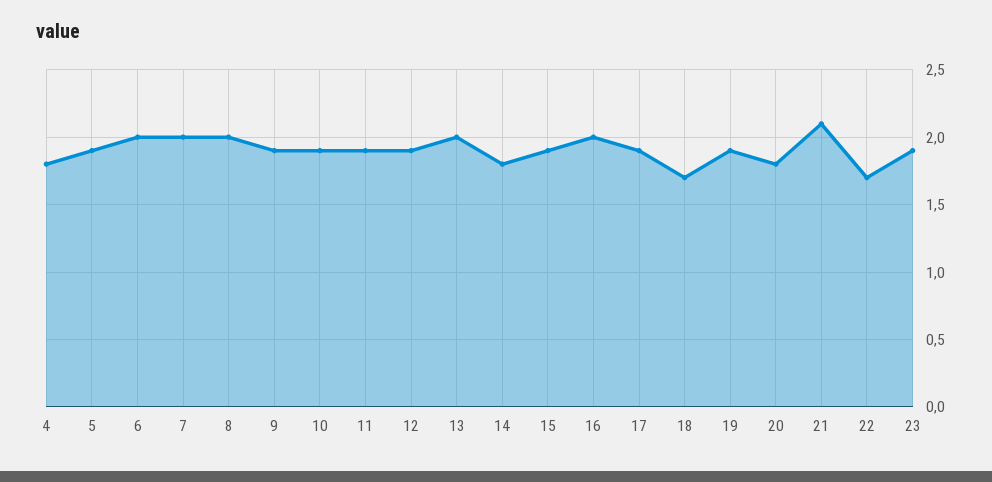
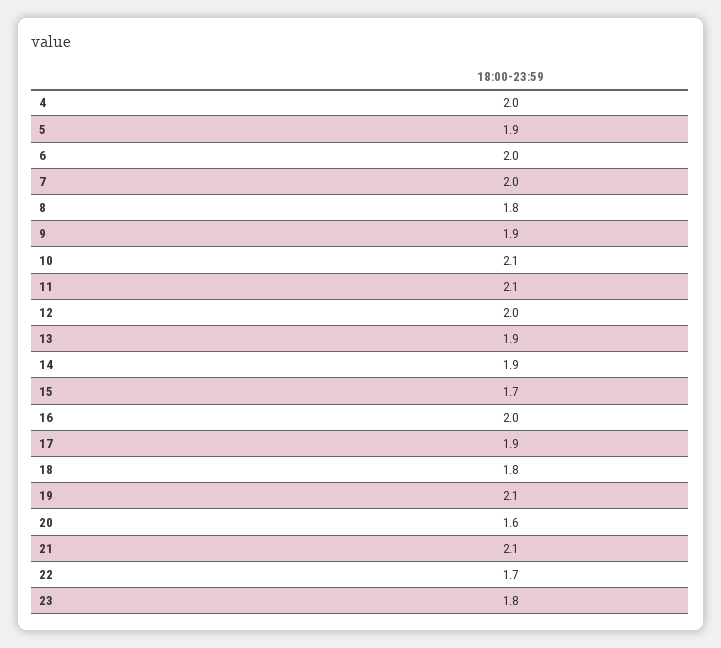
4: 1.8 -> 2
8: 2 -> 1.8
10: 1.9 -> 2.1
11: 1.9 -> 2.1
12: 1.9 -> 2
13: 2 -> 1.9
14: 1.8 -> 1.9
15: 1.9 -> 1.7
18: 1.7 -> 1.8
19: 1.9 -> 2.1
20: 1.8 -> 1.6
23: 1.9 -> 1.8

